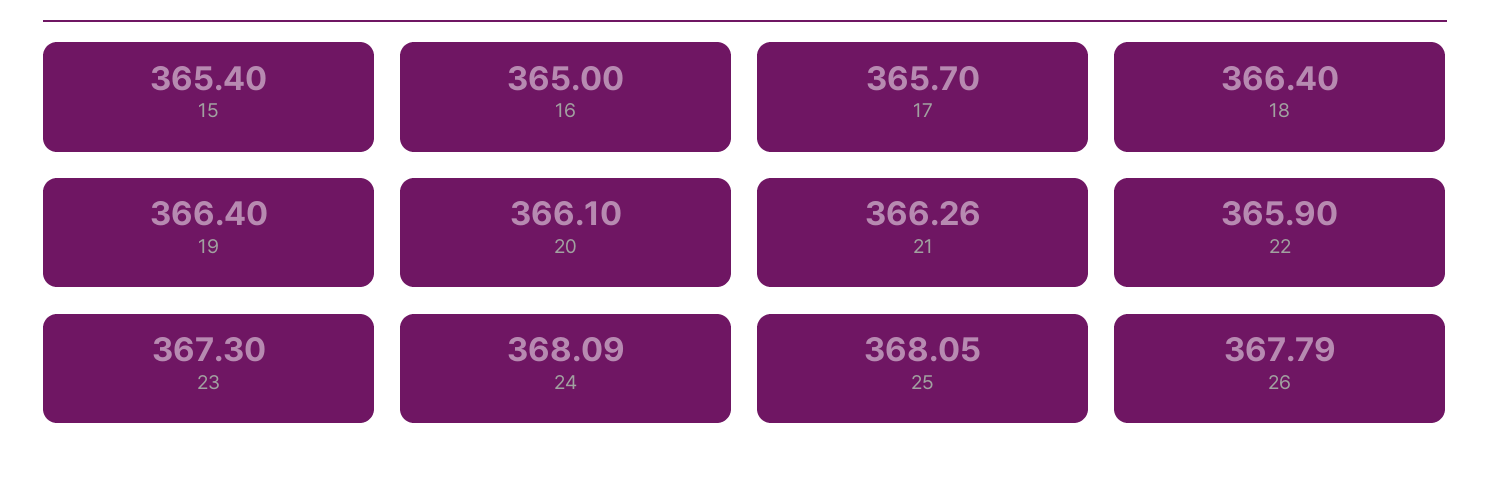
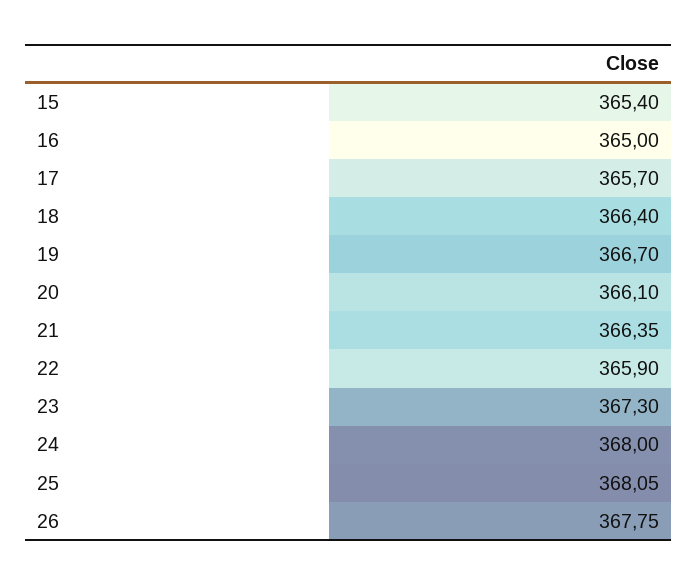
19: 366.4 -> 366.7
21: 366.26 -> 366.35
24: 368.09 -> 368
26: 367.79 -> 367.75

